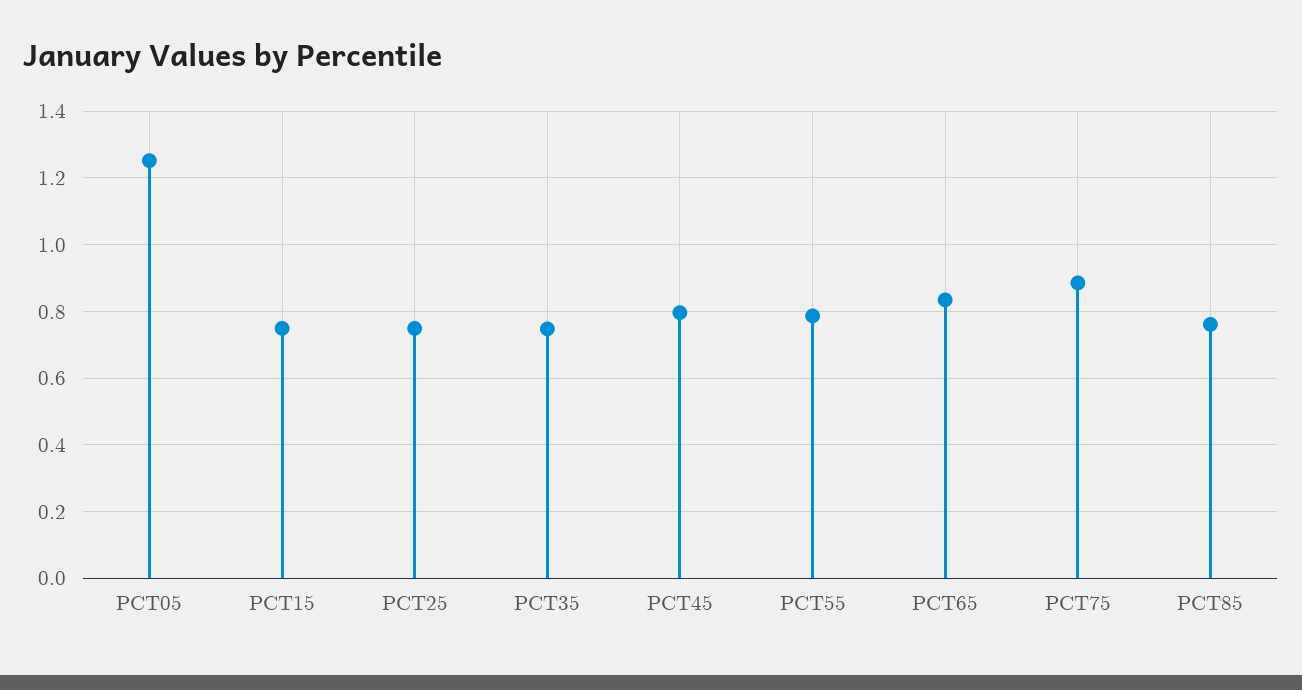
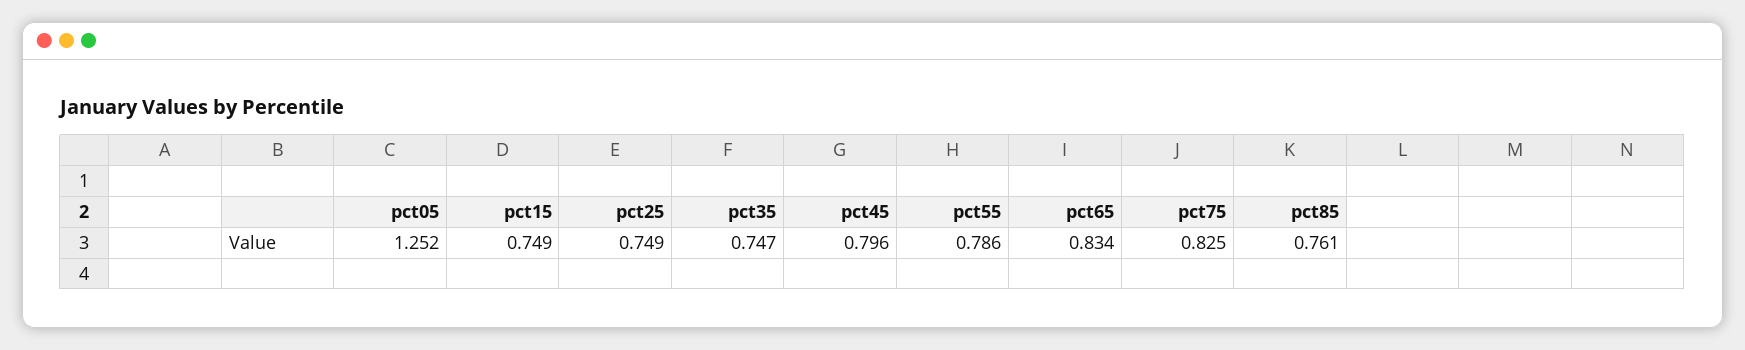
PCT75: 0.88 -> 0.825

